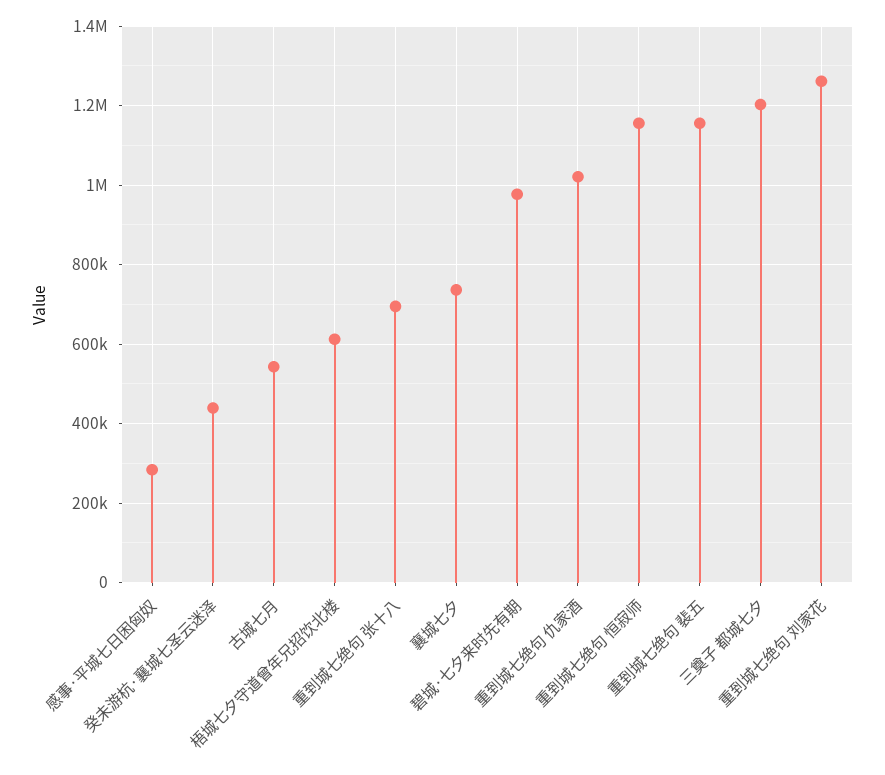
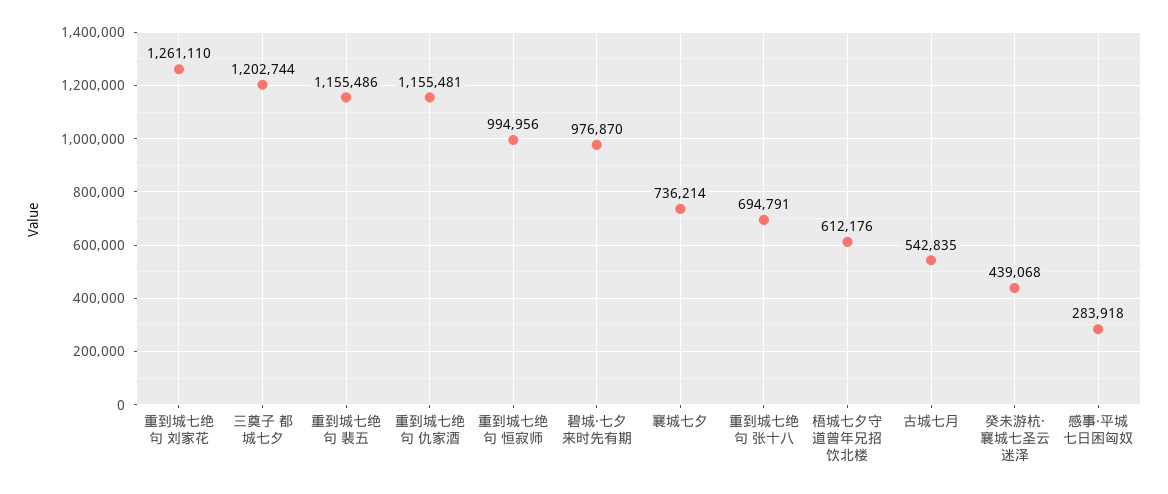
重到城七绝句 仇家酒: 1020000 -> 1155481
重到城七绝句 恒寂师: 1160000 -> 994956

